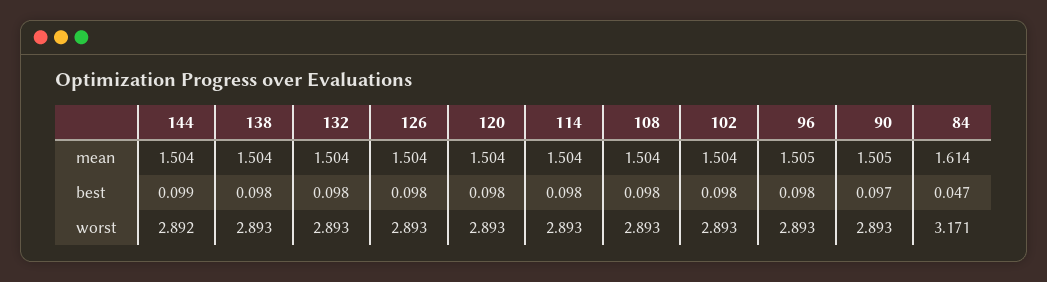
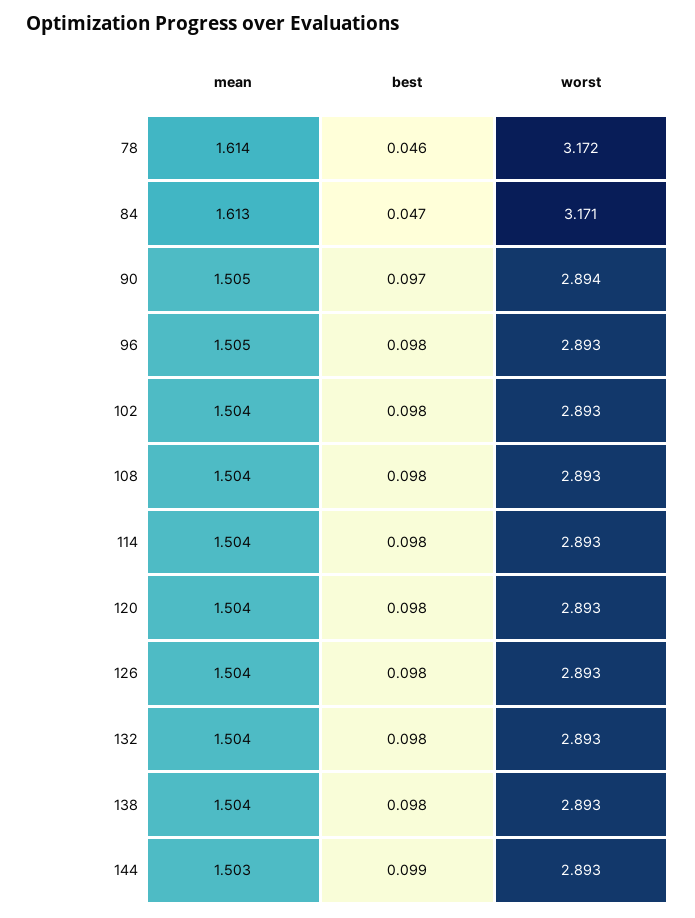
144, mean: 1.504 -> 1.503
84, mean: 1.614 -> 1.613
144, worst: 2.892 -> 2.893
90, worst: 2.893 -> 2.894
78, mean: none -> 1.614
78, best: none -> 0.046
78, worst: none -> 3.172

